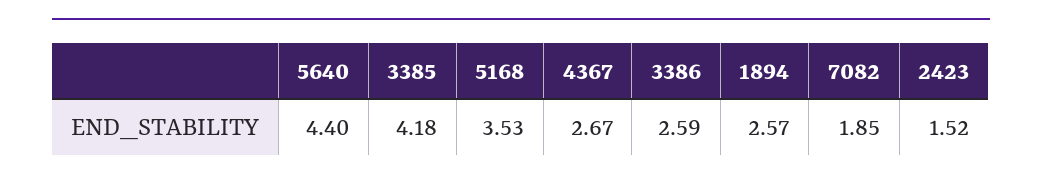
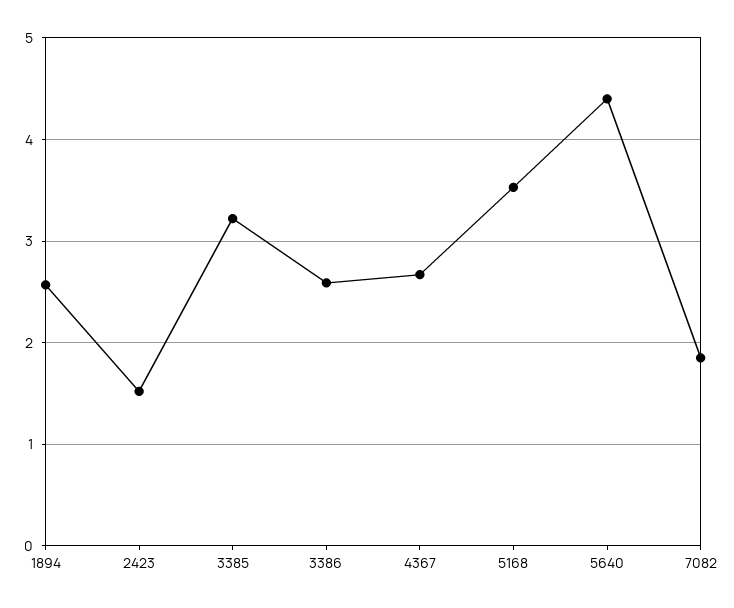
3385: 4.18 -> 3.2

